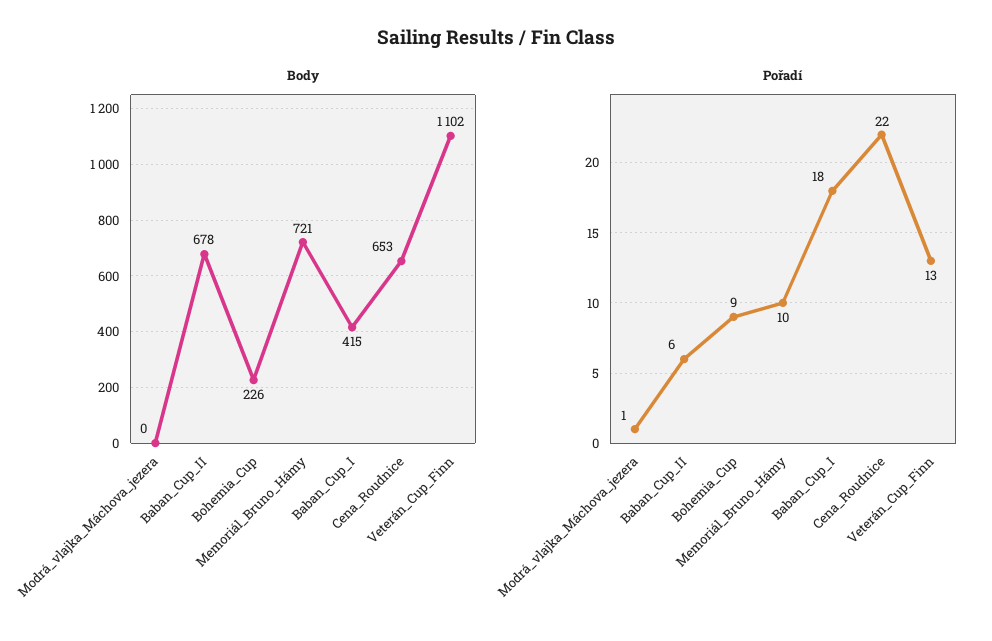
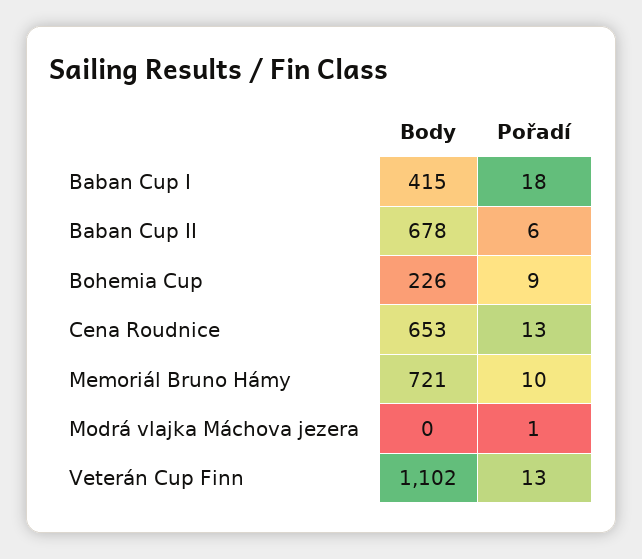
Pořadí, Cena_Roudnice: 22 -> 13

